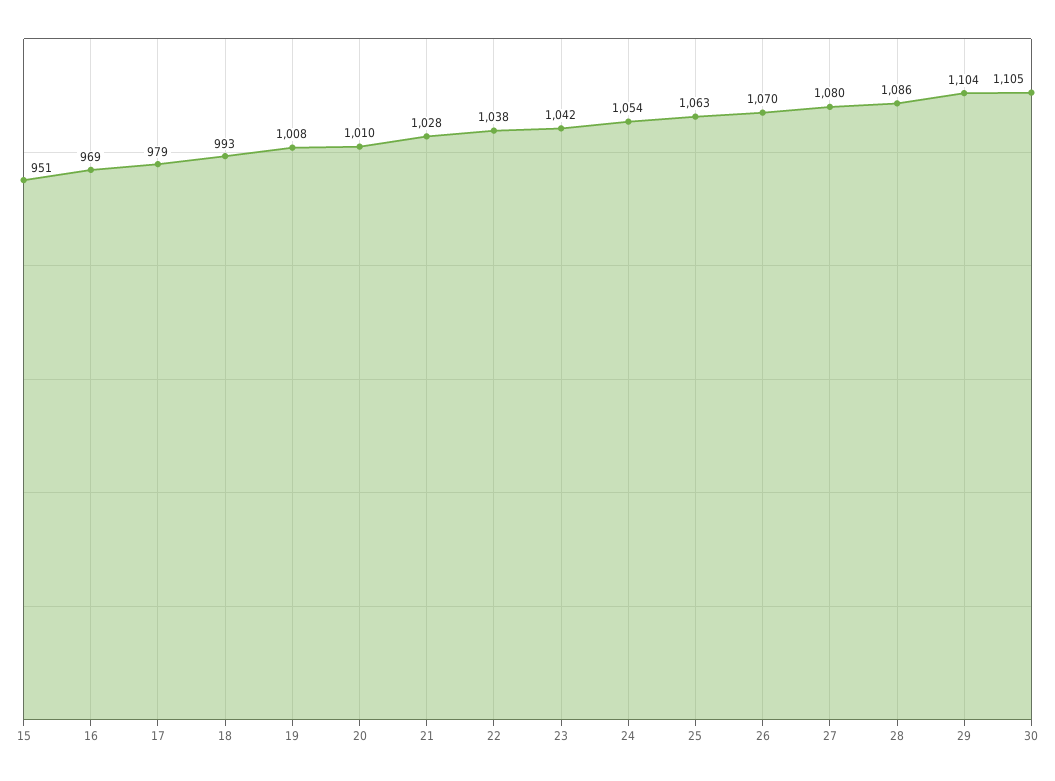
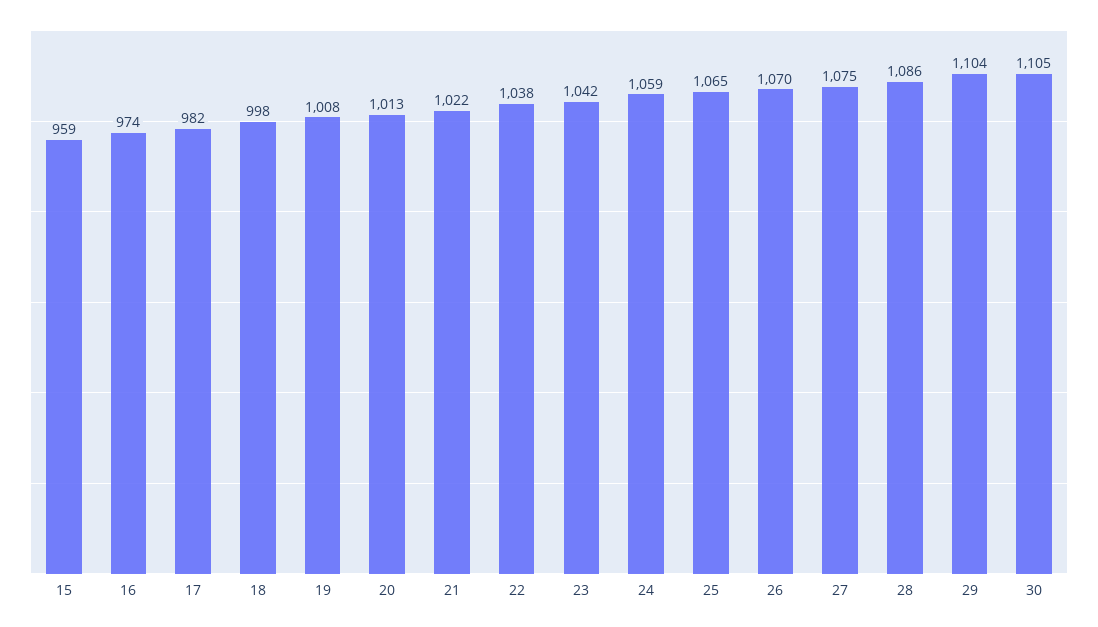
15: 951 -> 959
16: 969 -> 974
17: 979 -> 982
18: 993 -> 998
20: 1010 -> 1013
21: 1028 -> 1022
24: 1054 -> 1059
25: 1063 -> 1065
27: 1080 -> 1075

